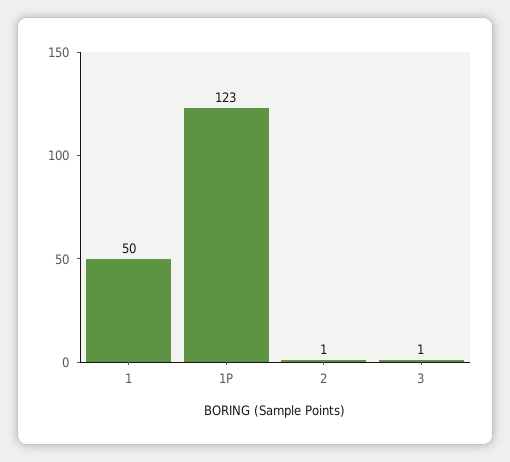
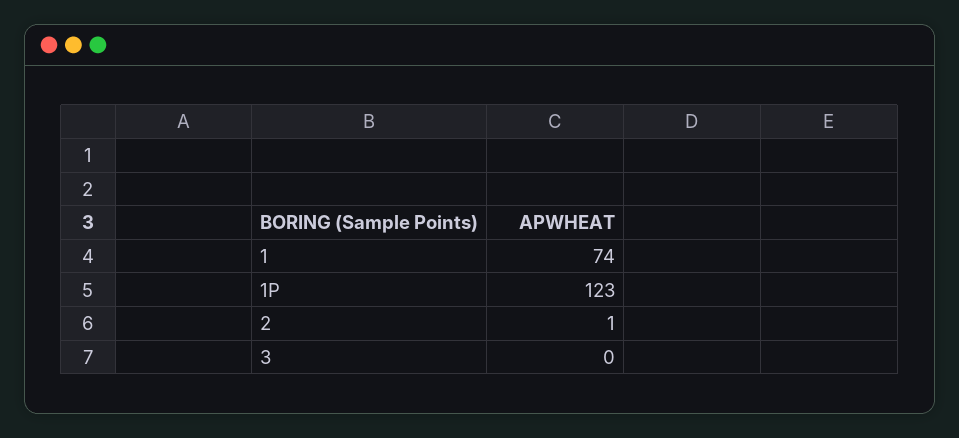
1: 50 -> 74
3: 1 -> 0

